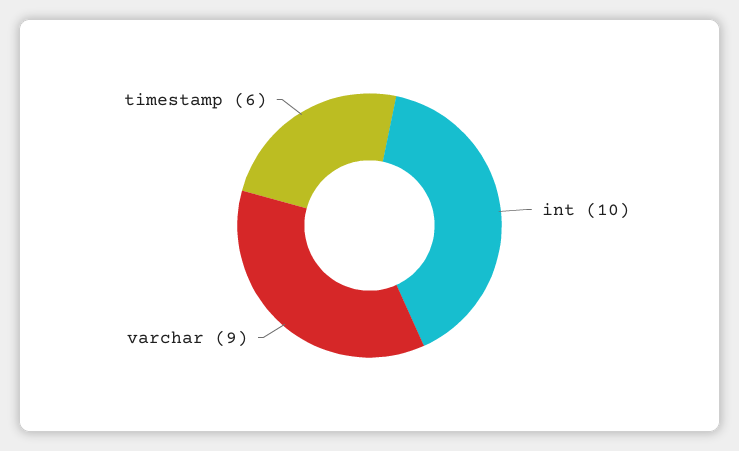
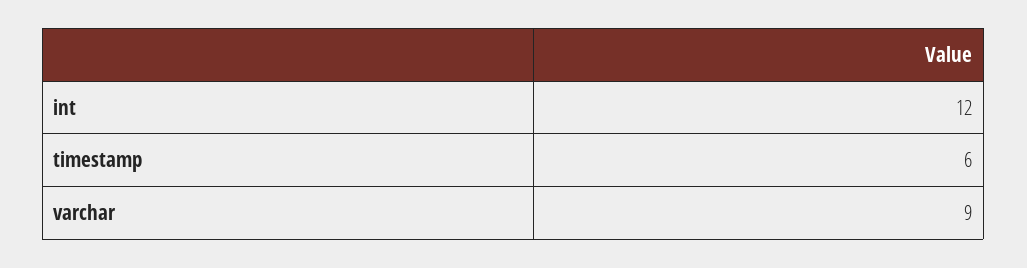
int: 10 -> 12

